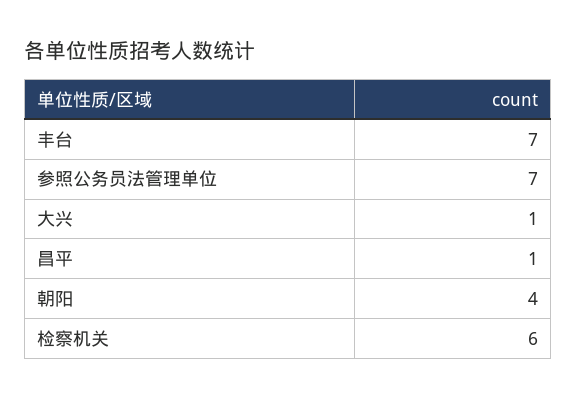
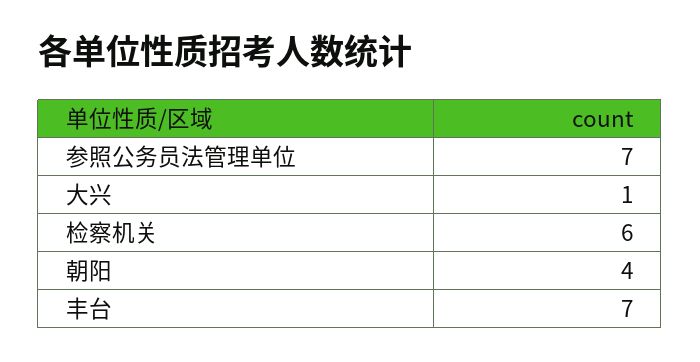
昌平: 1 -> none

